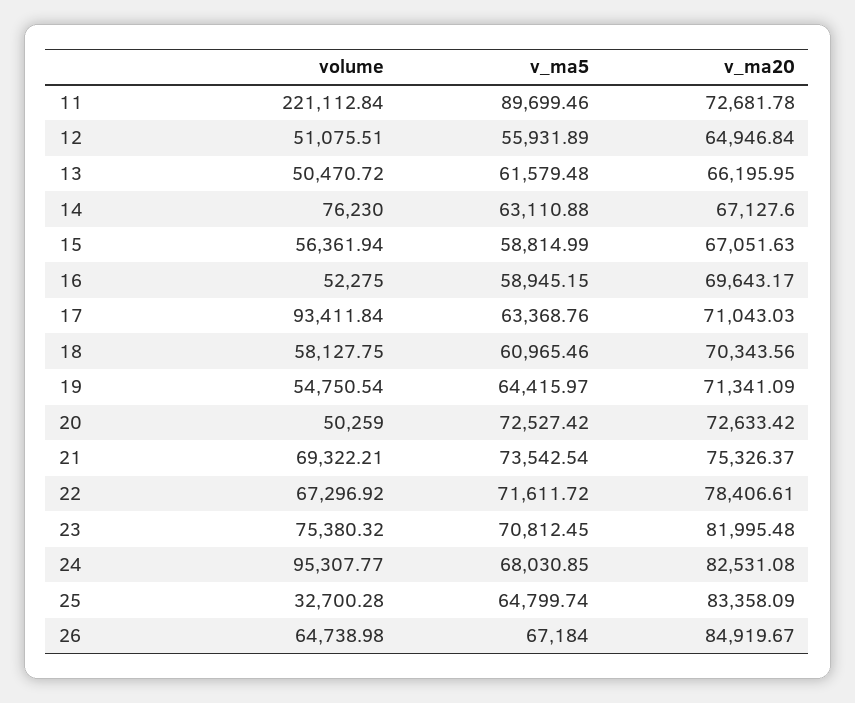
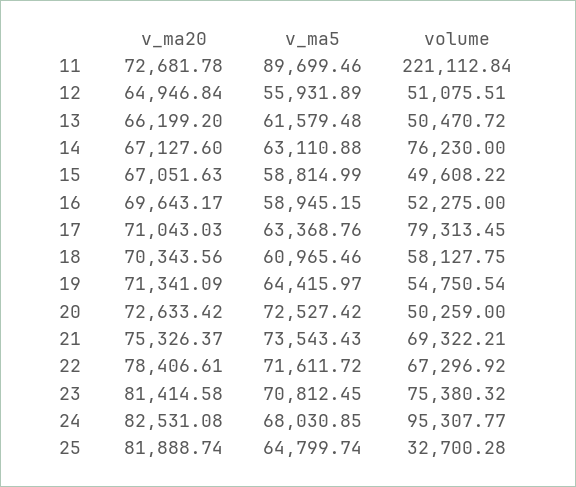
v_ma20, 13: 66195.95 -> 66199.2
volume, 15: 56361.94 -> 49608.22
volume, 17: 93411.84 -> 79313.45
v_ma5, 21: 73542.54 -> 73543.43
v_ma20, 23: 81995.48 -> 81414.58
v_ma20, 25: 83358.09 -> 81888.74
volume, 26: 64738.98 -> none
v_ma5, 26: 67184 -> none
v_ma20, 26: 84919.67 -> none

